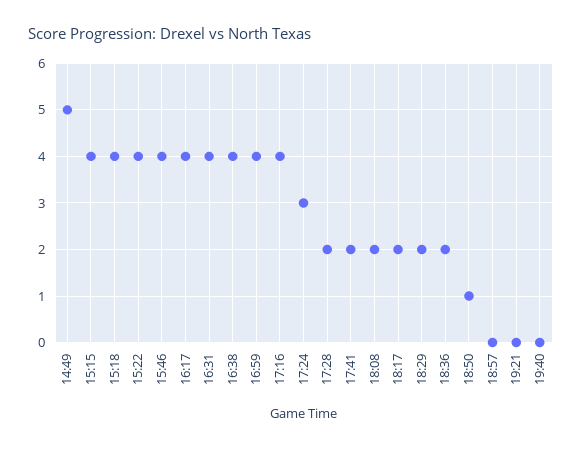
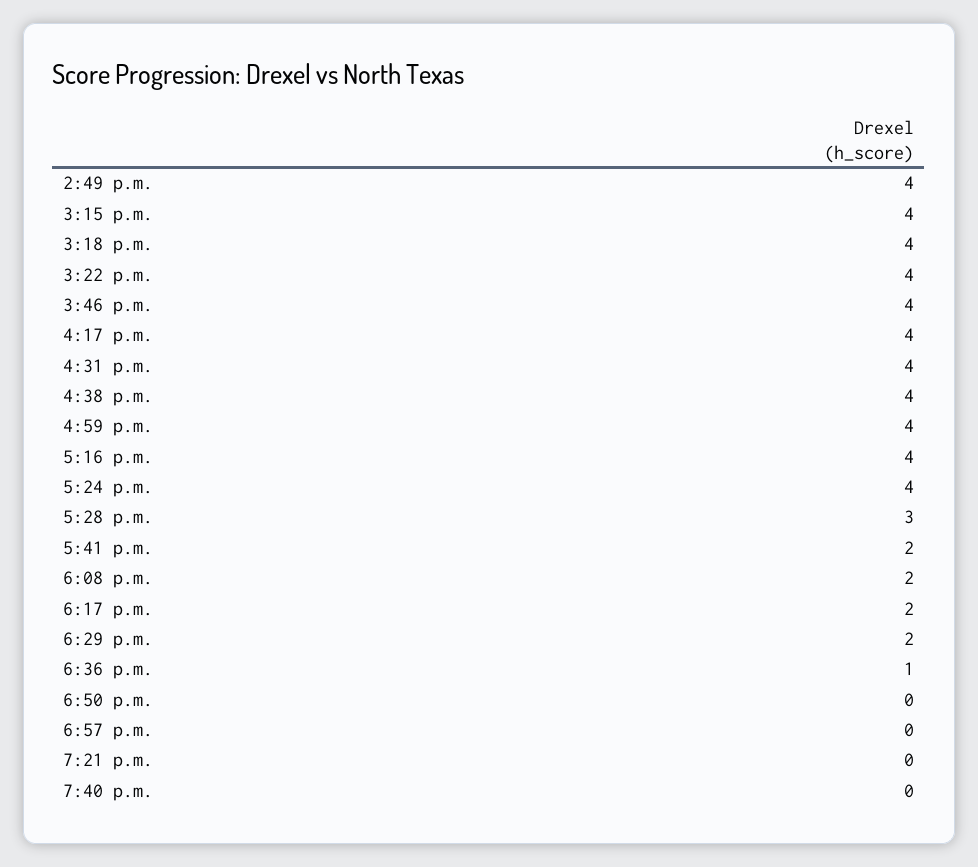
14:49: 5 -> 4
17:24: 3 -> 4
17:28: 2 -> 3
18:36: 2 -> 1
18:50: 1 -> 0

